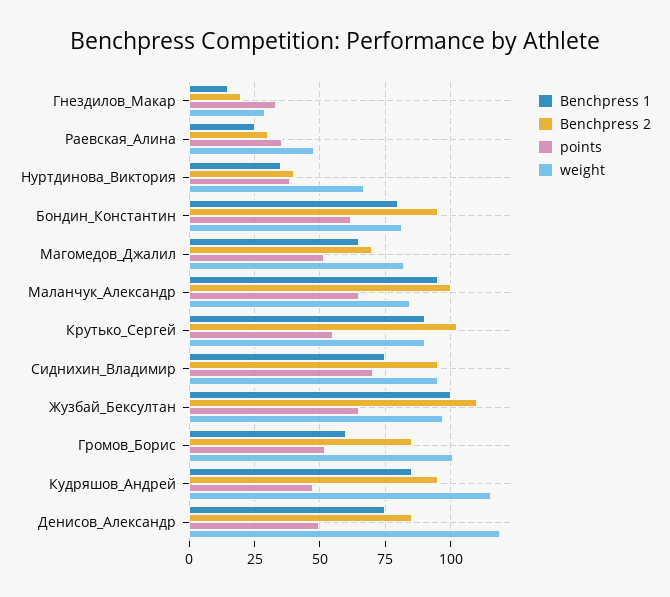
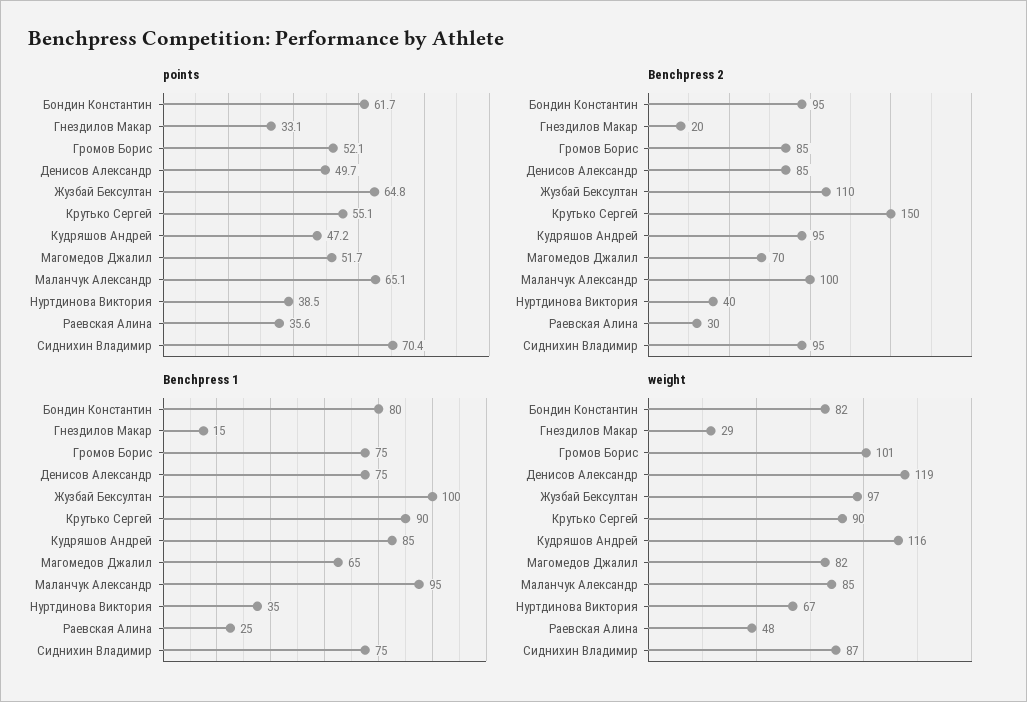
Benchpress 2, Крутько_Сергей: 102.5 -> 150
weight, Сиднихин_Владимир: 95 -> 87
Benchpress 1, Громов_Борис: 60 -> 75

